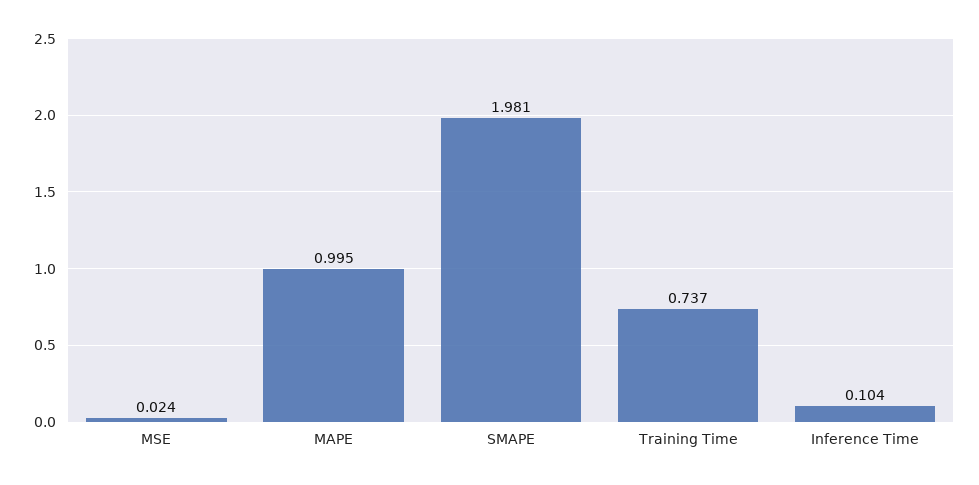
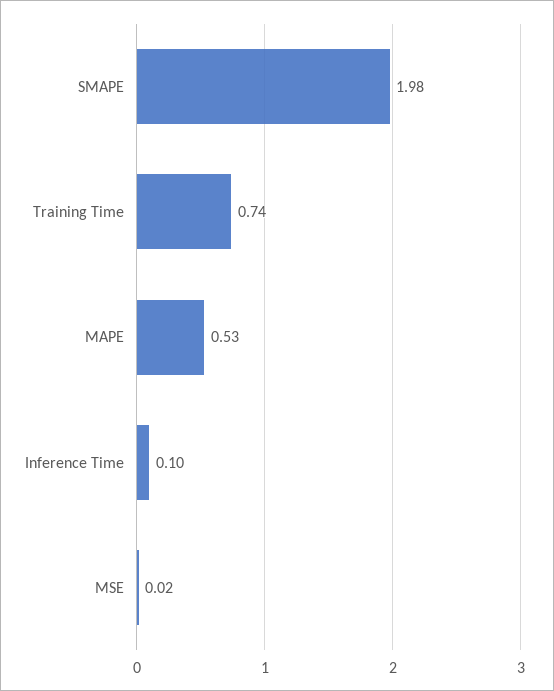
MAPE: 0.995 -> 0.53

